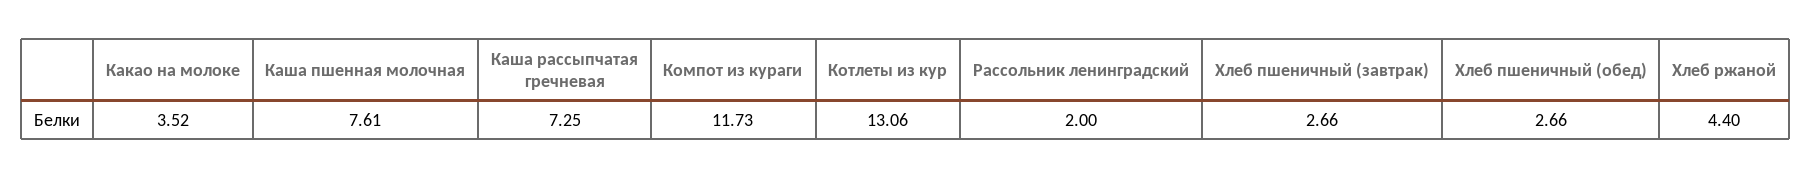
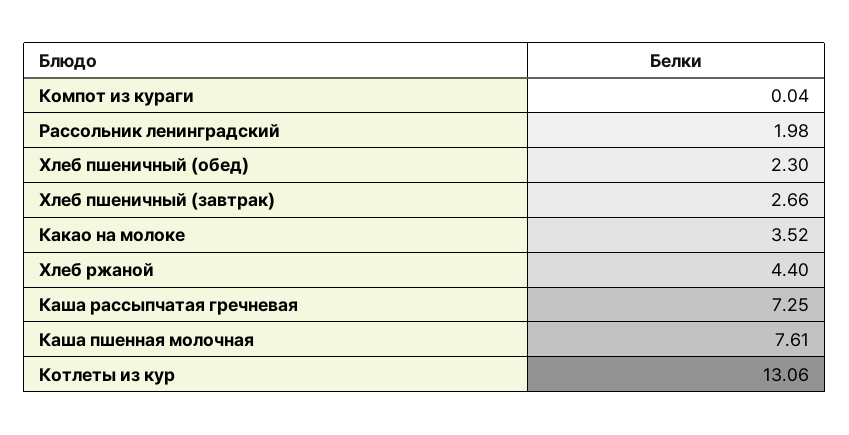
Компот из кураги: 11.73 -> 0.04
Рассольник ленинградский: 2 -> 1.98
Хлеб пшеничный (обед): 2.66 -> 2.3

